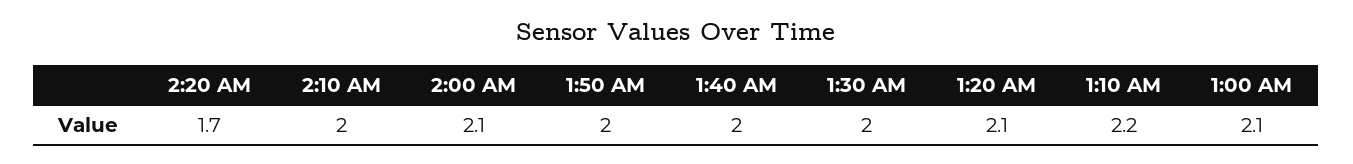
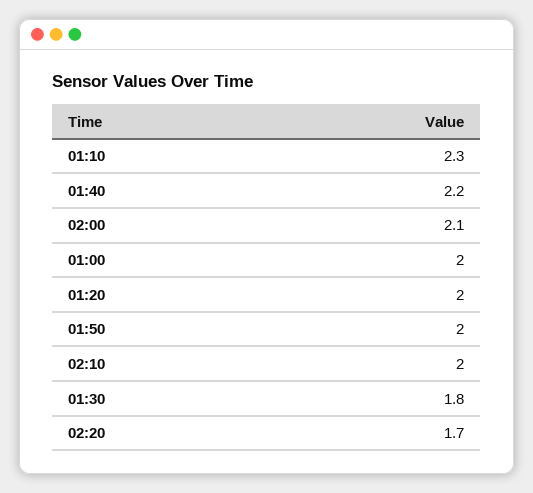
1:40 AM: 2 -> 2.2
1:30 AM: 2 -> 1.8
1:20 AM: 2.1 -> 2
1:10 AM: 2.2 -> 2.3
1:00 AM: 2.1 -> 2

